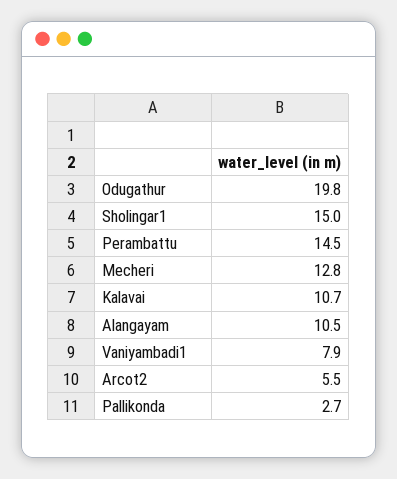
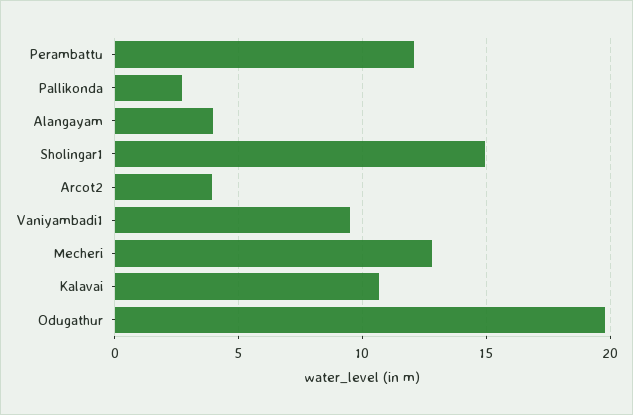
Perambattu: 14.5 -> 12
Alangayam: 10.5 -> 4
Vaniyambadi1: 7.9 -> 9.5
Arcot2: 5.5 -> 4

